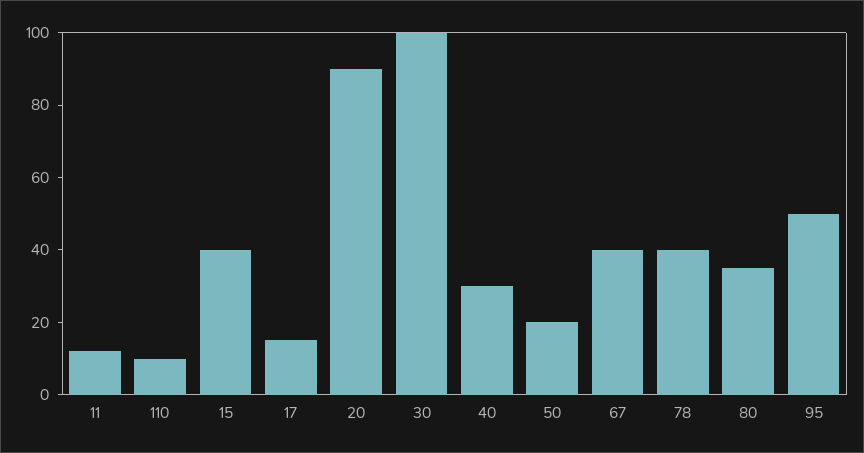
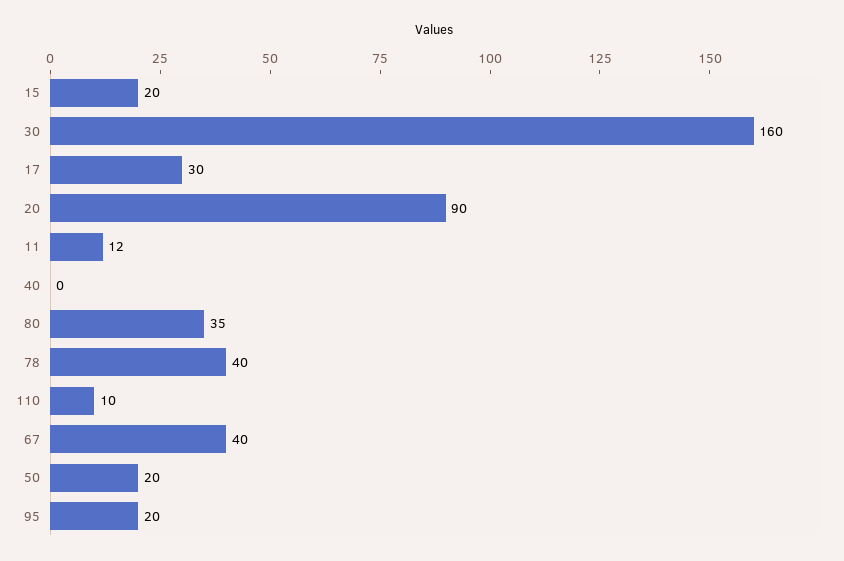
15: 40 -> 20
17: 15 -> 30
30: 100 -> 160
40: 30 -> 0
95: 50 -> 20

